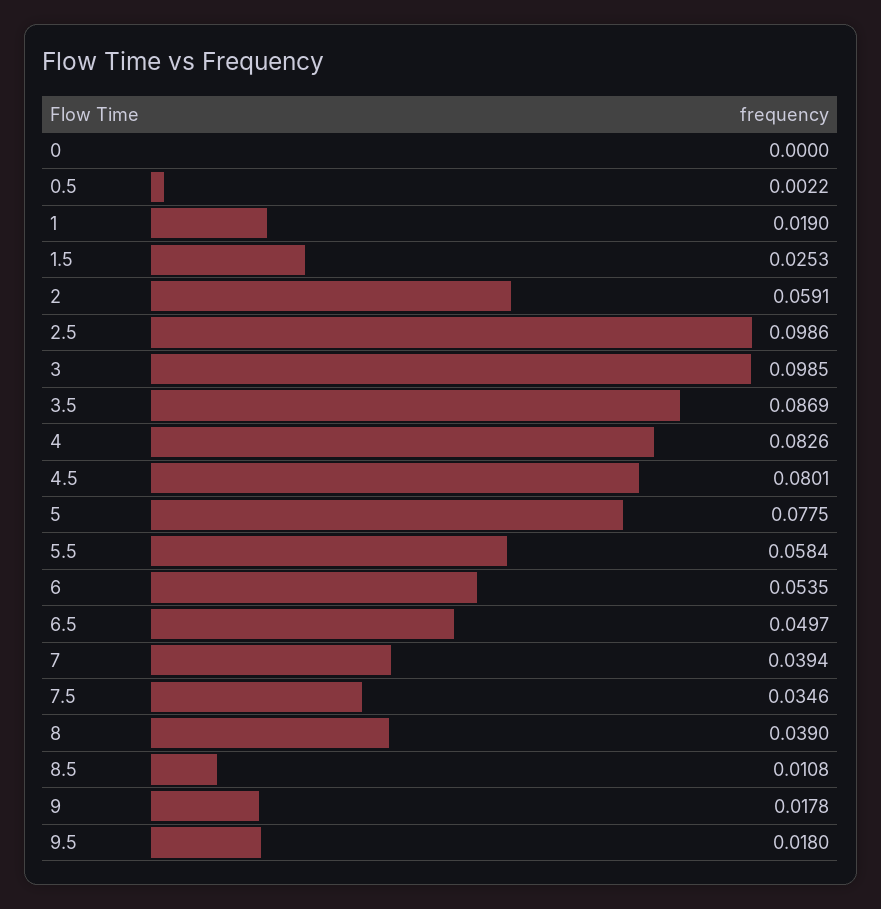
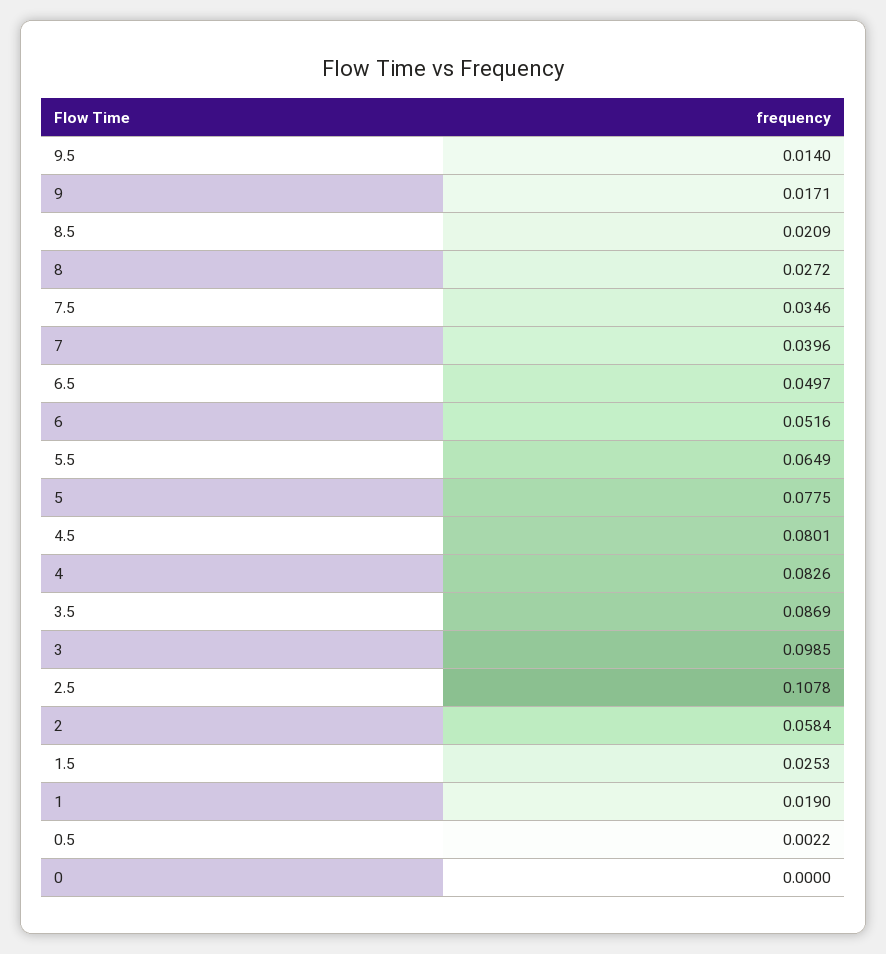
2: 0.0591 -> 0.0584
2.5: 0.0986 -> 0.1078
5.5: 0.0584 -> 0.0649
6: 0.0535 -> 0.0516
7: 0.0394 -> 0.0396
8: 0.039 -> 0.0272
8.5: 0.0108 -> 0.0209
9: 0.0178 -> 0.0171
9.5: 0.018 -> 0.014

